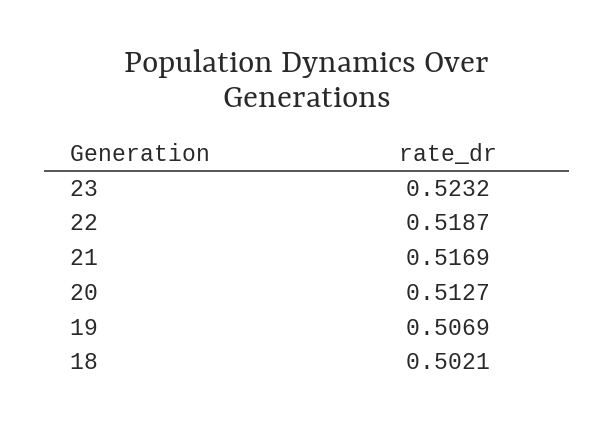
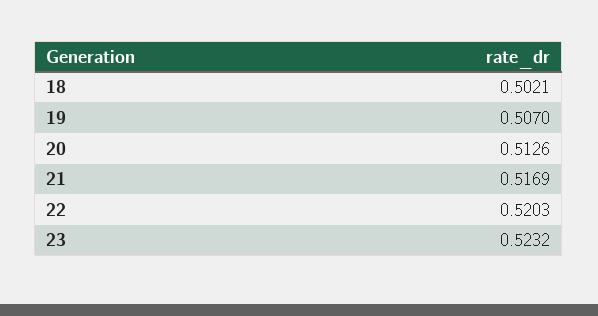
22: 0.5187 -> 0.5203
20: 0.5127 -> 0.5126
19: 0.5069 -> 0.507

